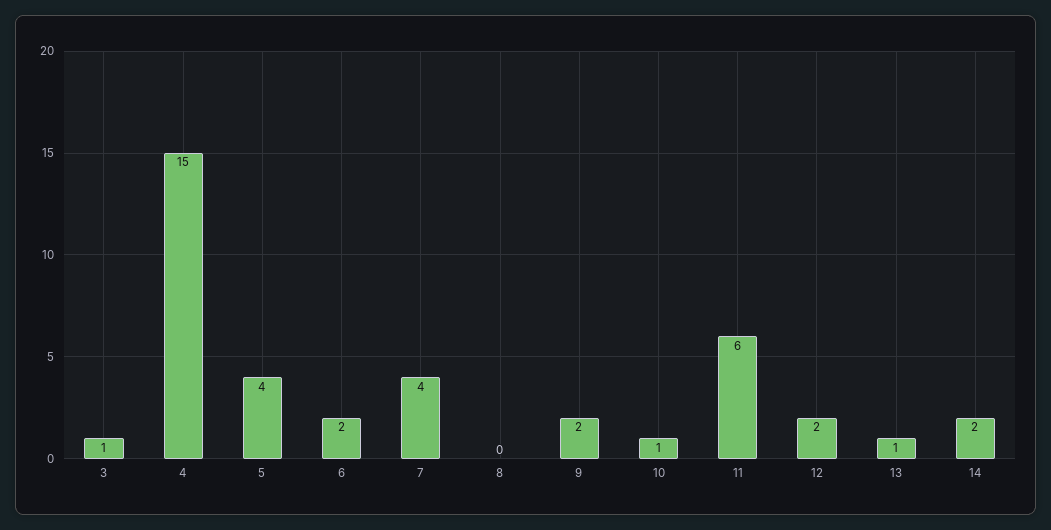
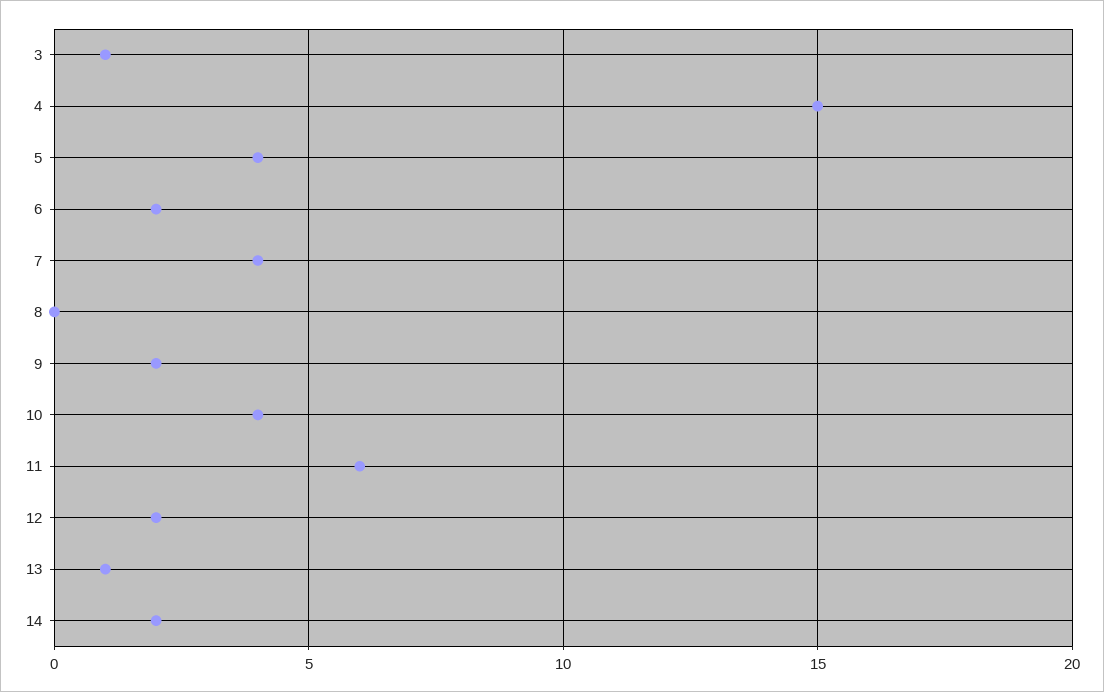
10: 1 -> 4

